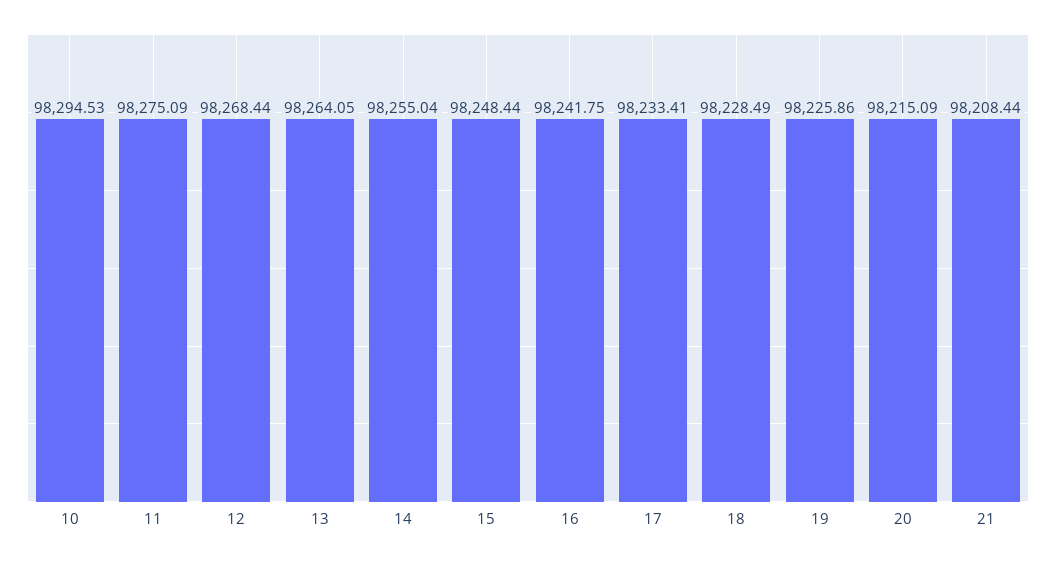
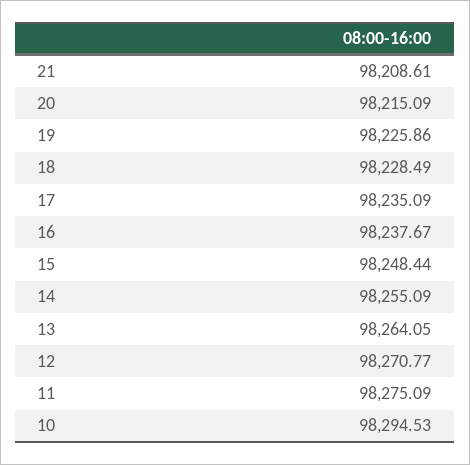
12: 98268.44 -> 98270.77
14: 98255.04 -> 98255.09
16: 98241.75 -> 98237.67
17: 98233.41 -> 98235.09
21: 98208.44 -> 98208.61

